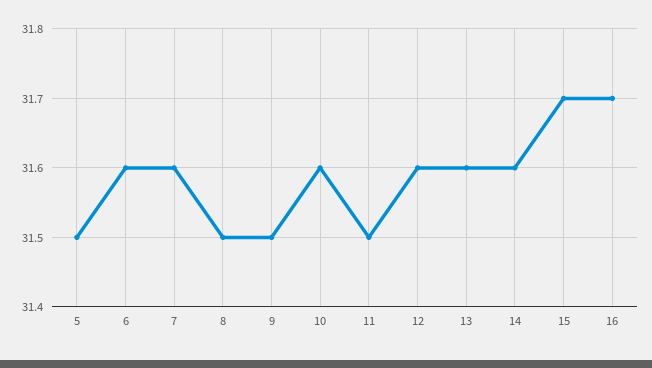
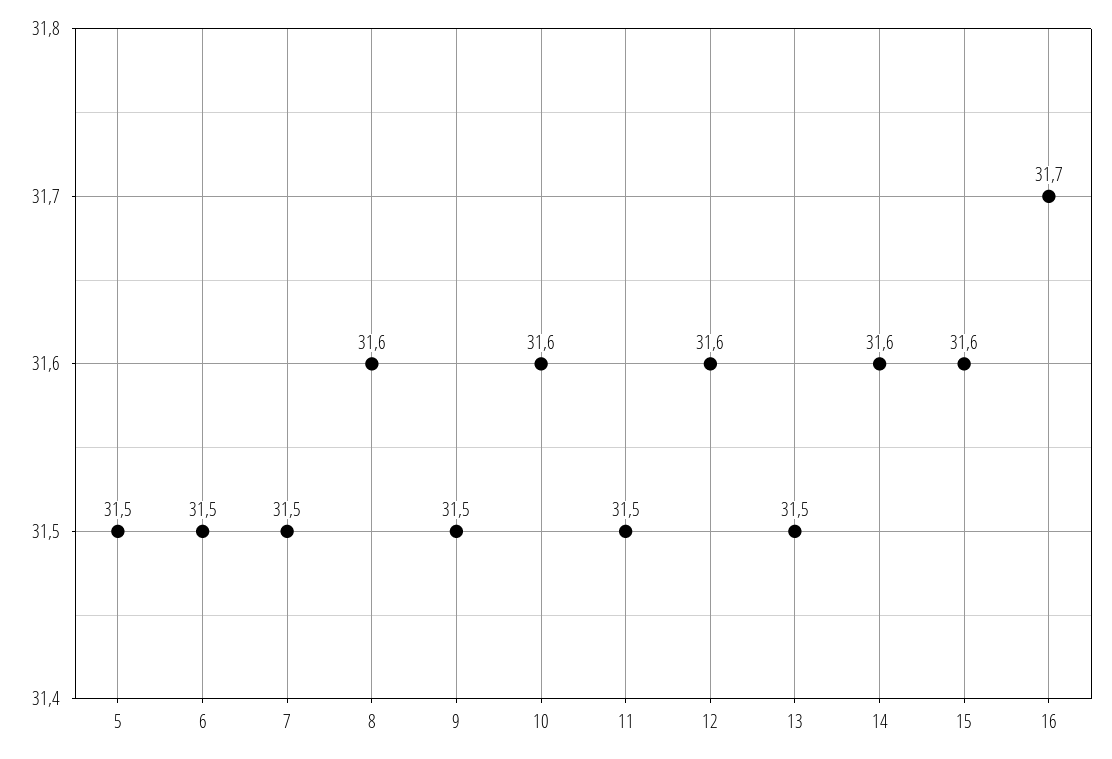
6: 31.6 -> 31.5
7: 31.6 -> 31.5
8: 31.5 -> 31.6
13: 31.6 -> 31.5
15: 31.7 -> 31.6

